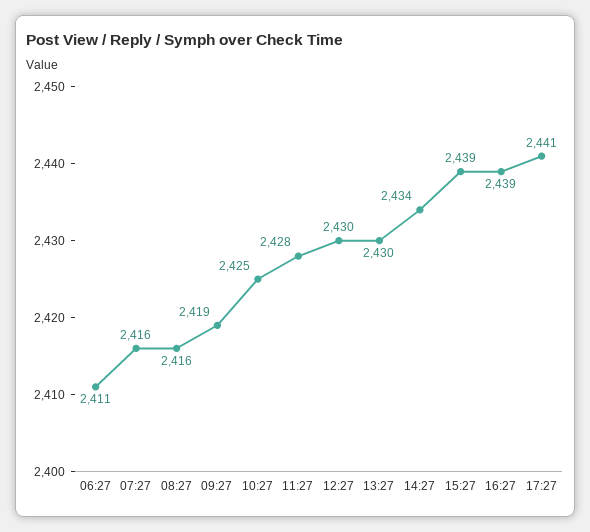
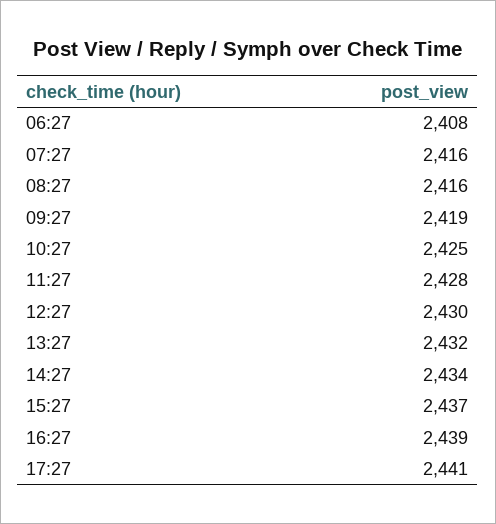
06:27: 2411 -> 2408
13:27: 2430 -> 2432
15:27: 2439 -> 2437

